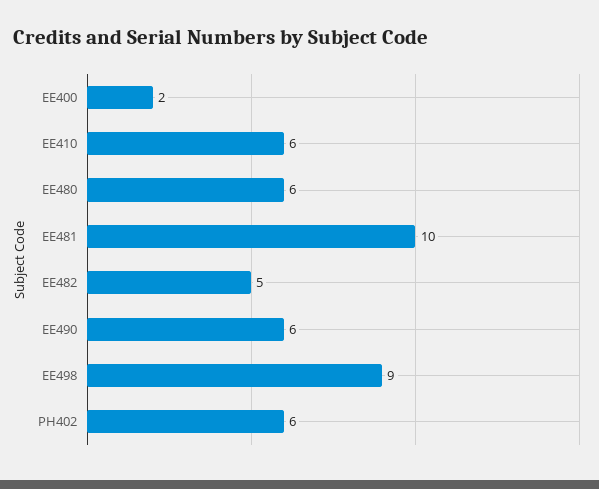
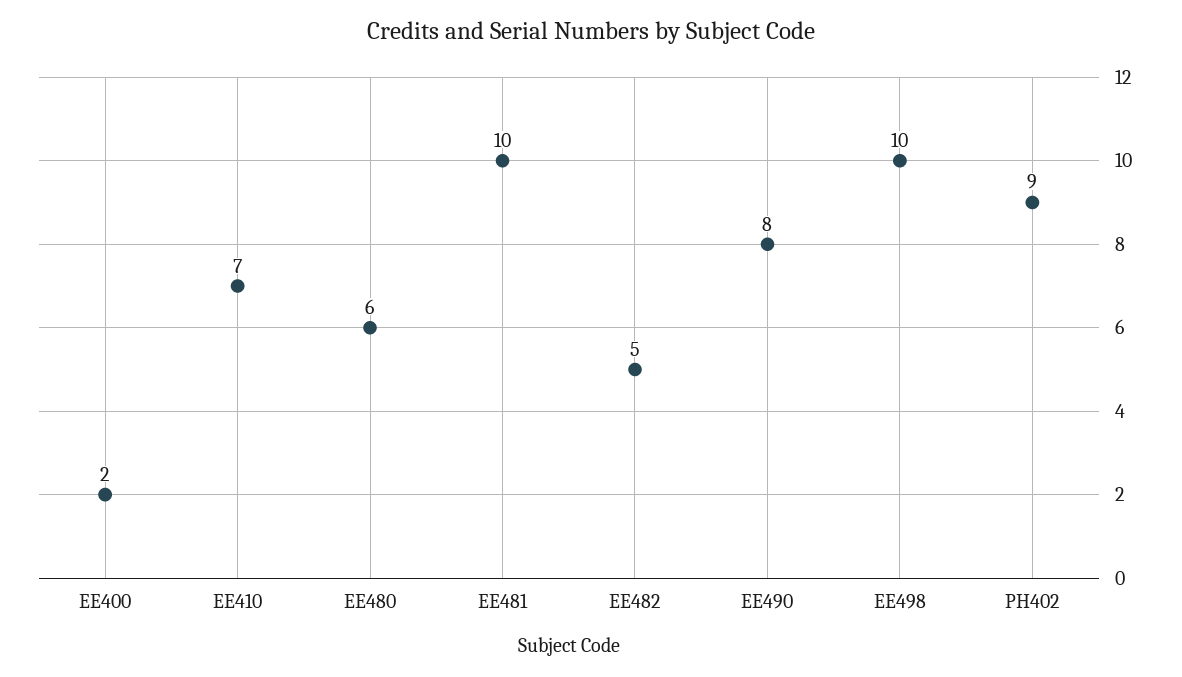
EE410: 6 -> 7
EE490: 6 -> 8
EE498: 9 -> 10
PH402: 6 -> 9

